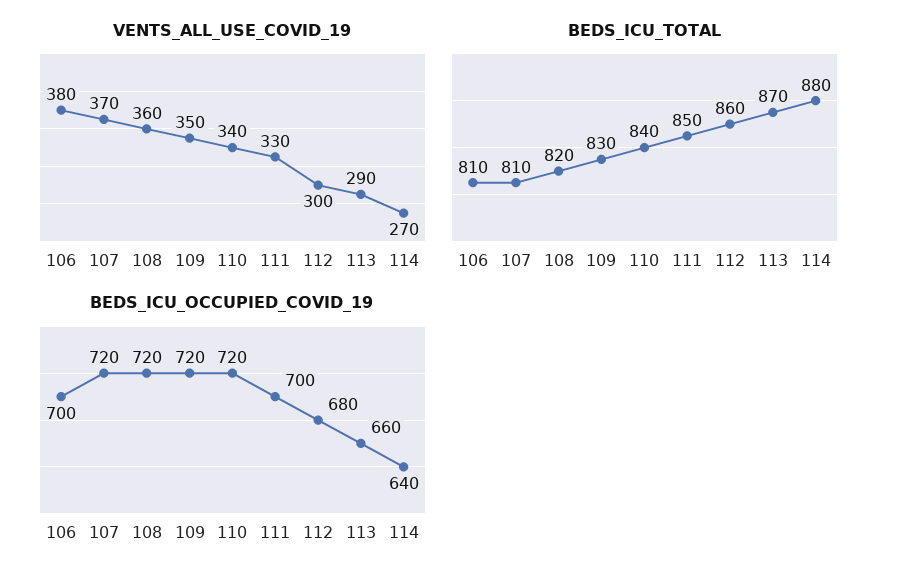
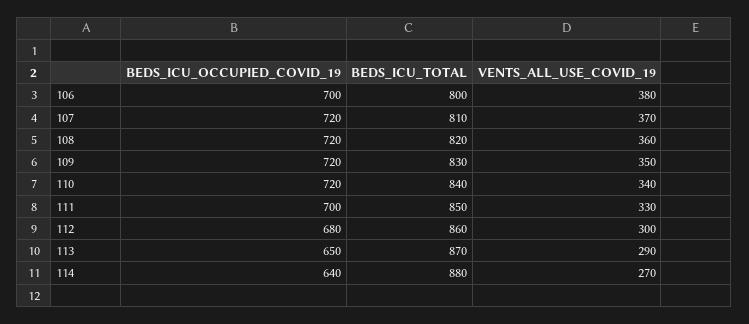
BEDS_ICU_TOTAL, 106: 810 -> 800
BEDS_ICU_OCCUPIED_COVID_19, 113: 660 -> 650

